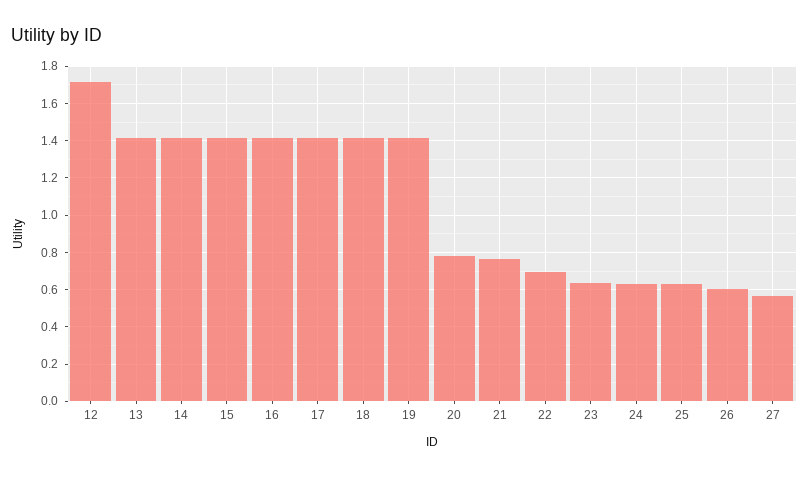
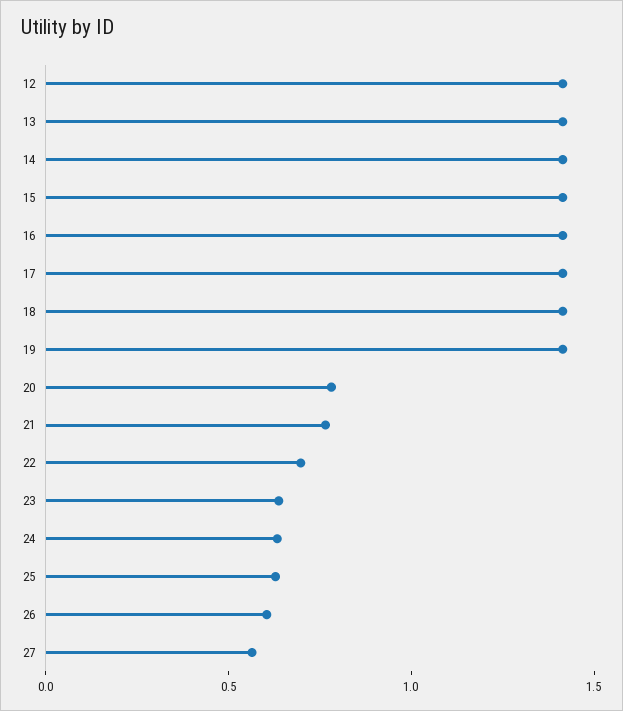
12: 1.7 -> 1.4

